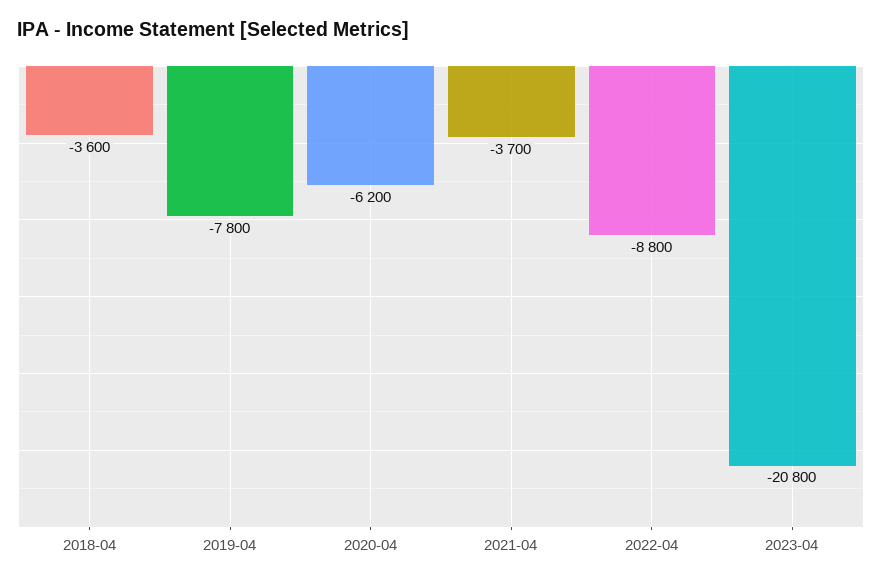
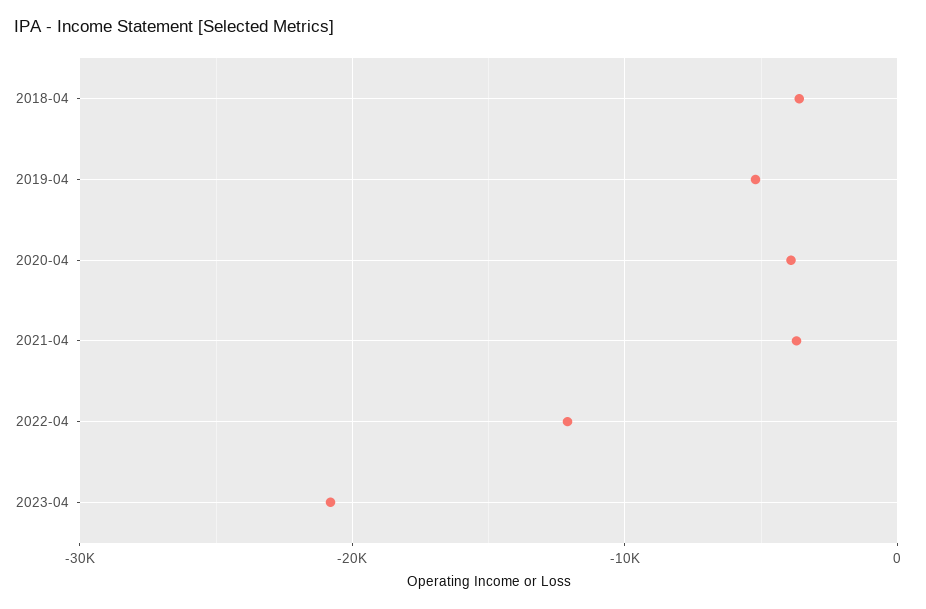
2019-04: -7800 -> -5000
2020-04: -6200 -> -4000
2022-04: -8800 -> -12000

